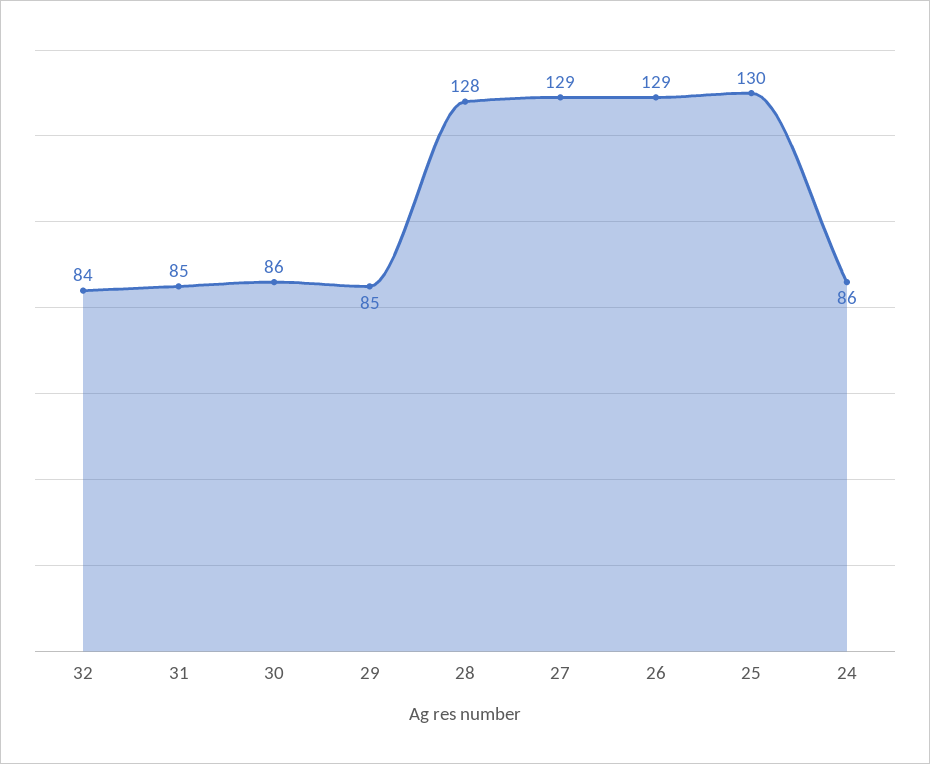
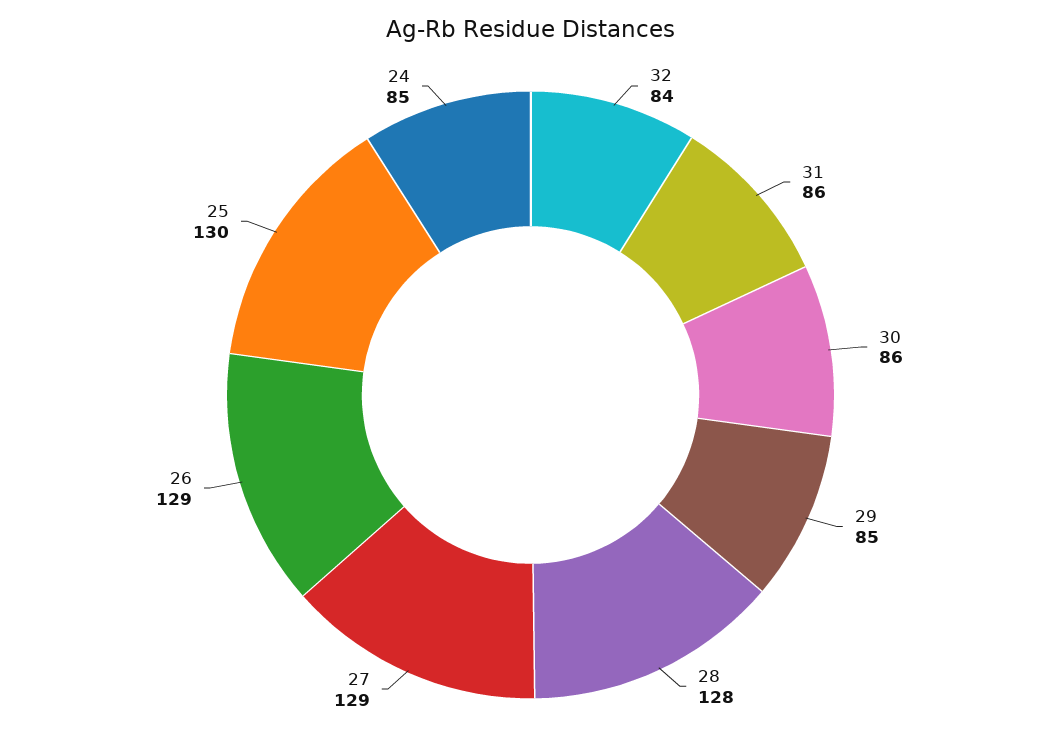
31: 85 -> 86
24: 86 -> 85

